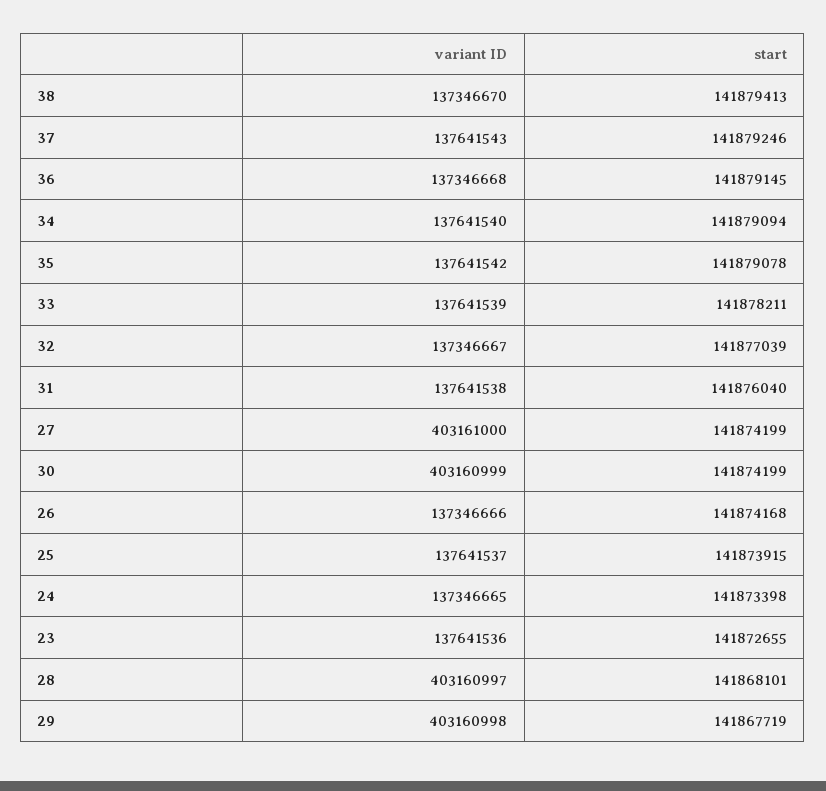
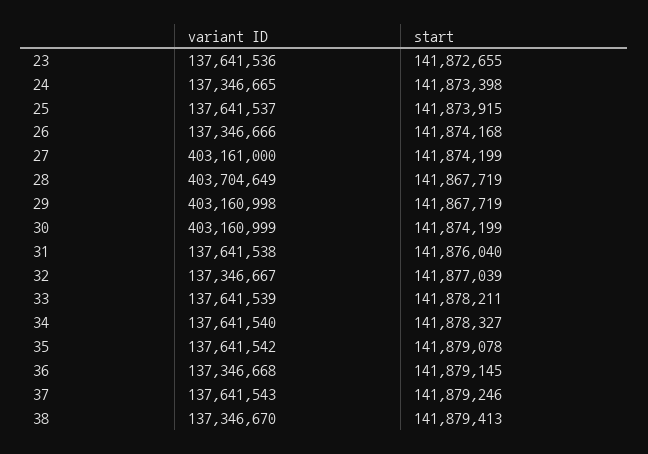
start, 34: 141879094 -> 141878327
variant ID, 28: 403160997 -> 403704649
start, 28: 141868101 -> 141867719

